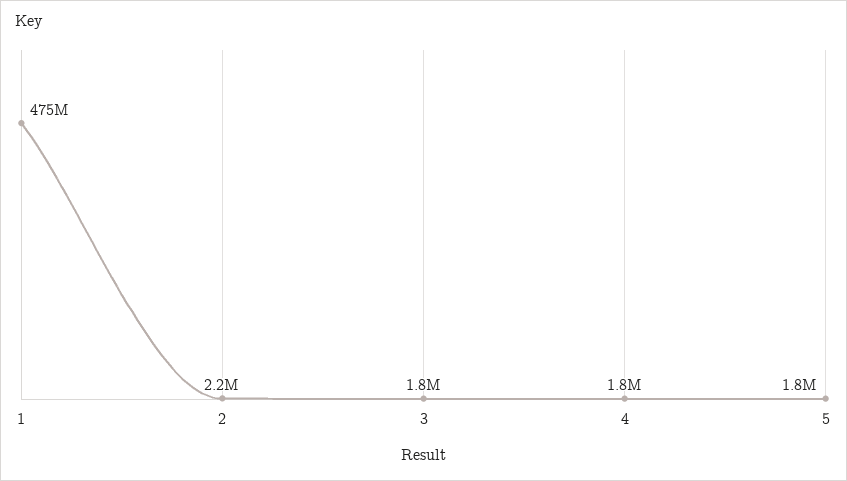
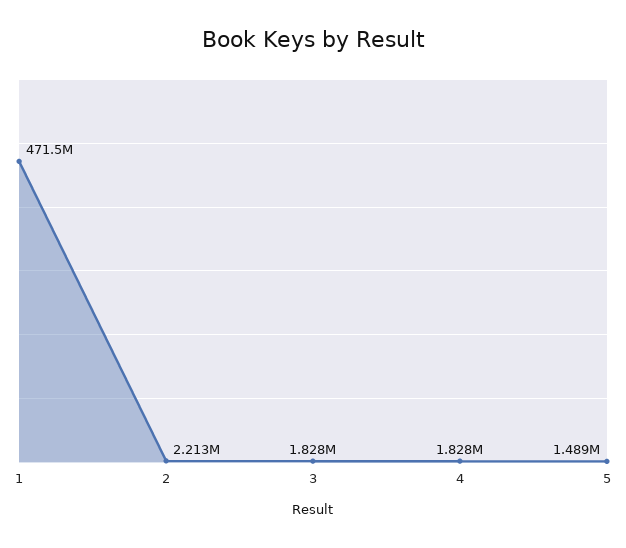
1: 475000000 -> 471500000
5: 1800000 -> 1489000

